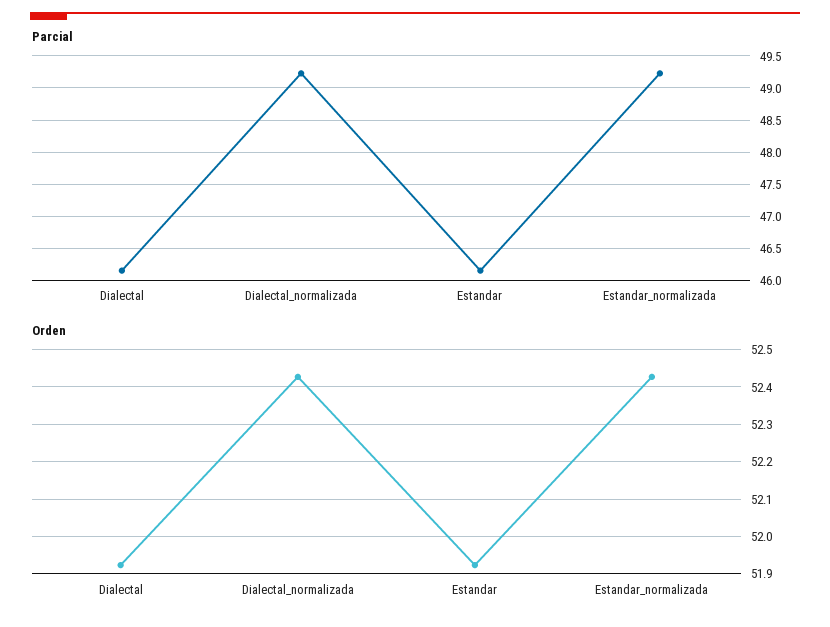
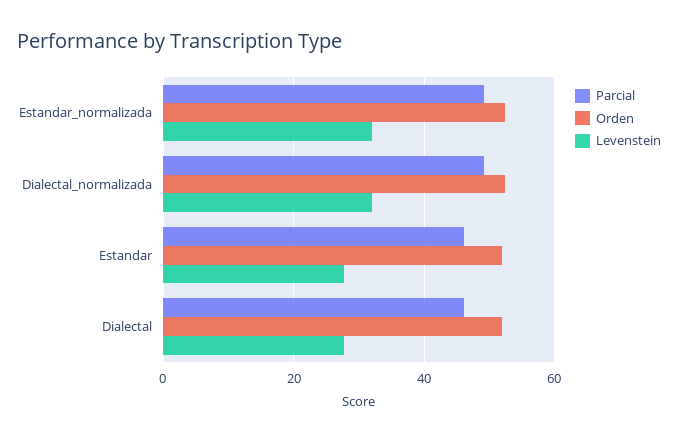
Levenstein, Estandar_normalizada: none -> 32
Levenstein, Dialectal_normalizada: none -> 32
Levenstein, Estandar: none -> 28
Levenstein, Dialectal: none -> 28

